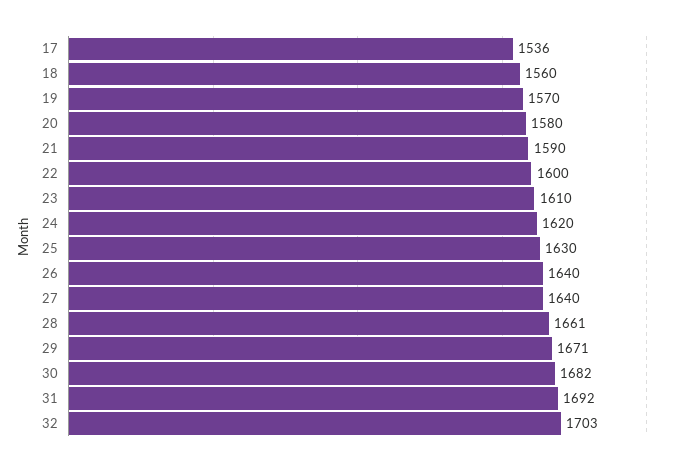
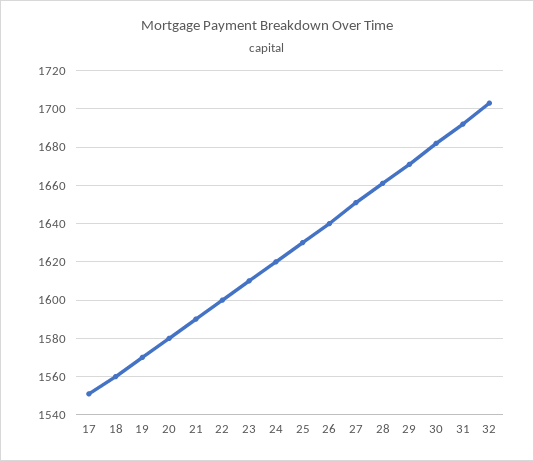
17: 1536 -> 1550
27: 1640 -> 1650

